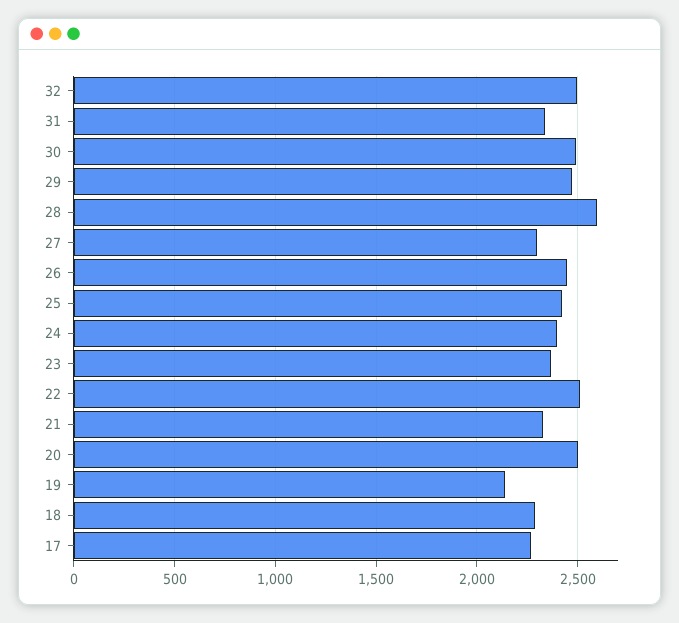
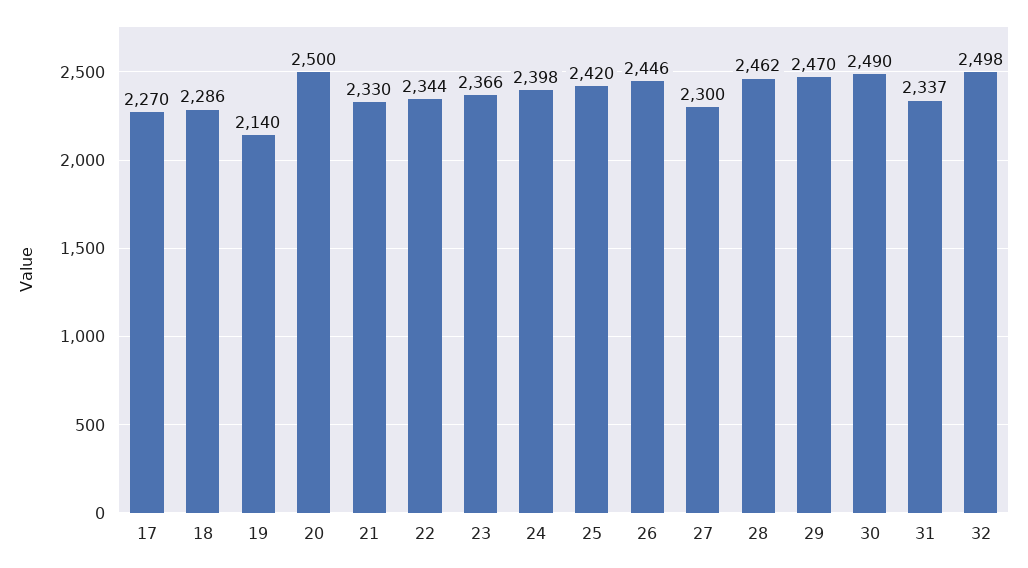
28: 2600 -> 2462
22: 2500 -> 2344

